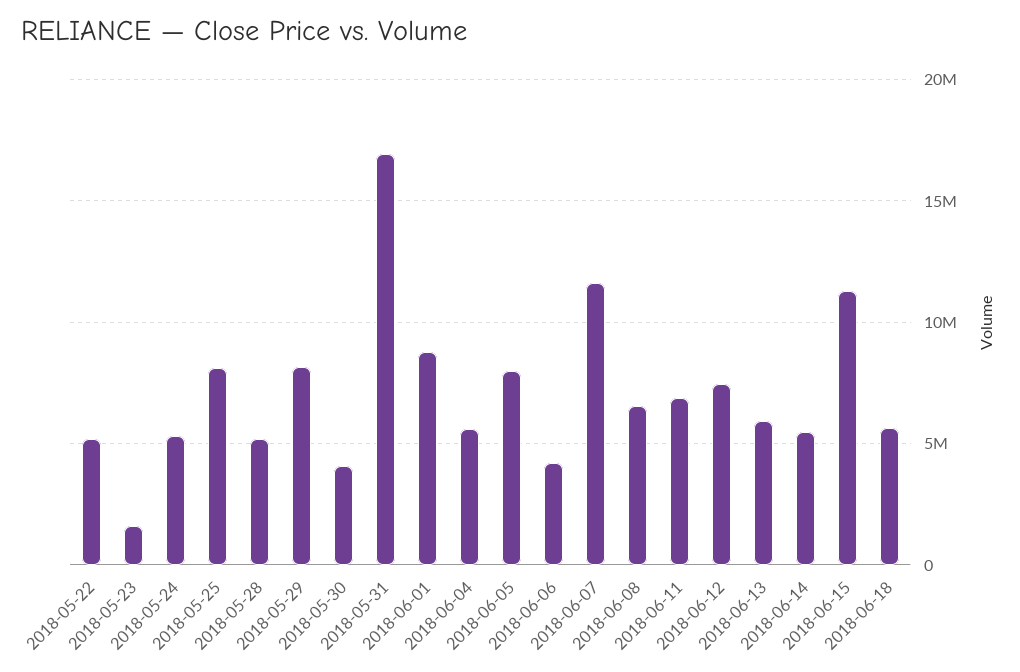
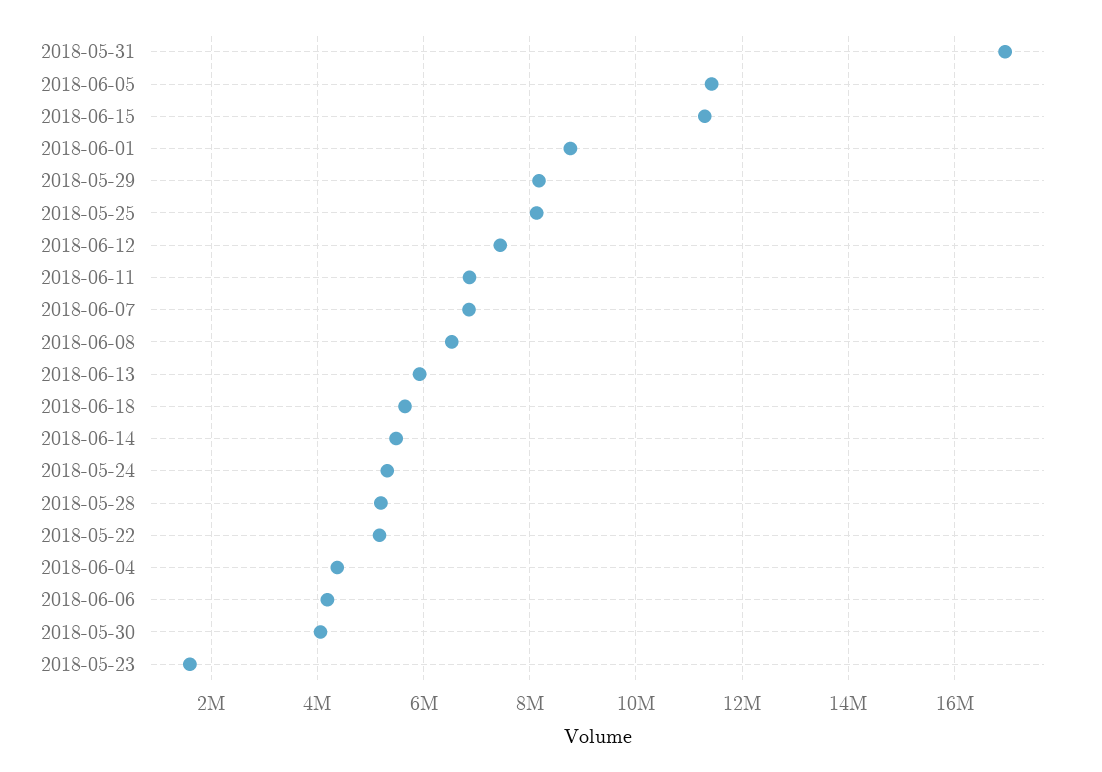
2018-06-04: 5500000 -> 4400000
2018-06-05: 8000000 -> 11400000
2018-06-07: 11500000 -> 6800000

